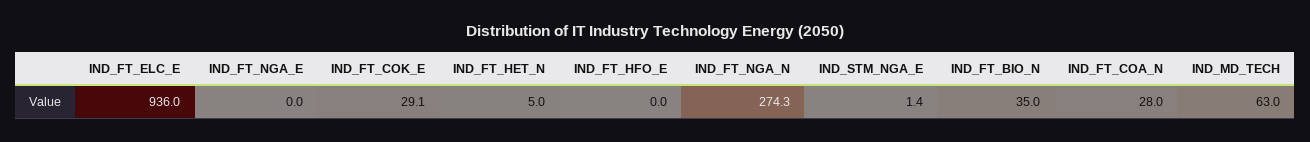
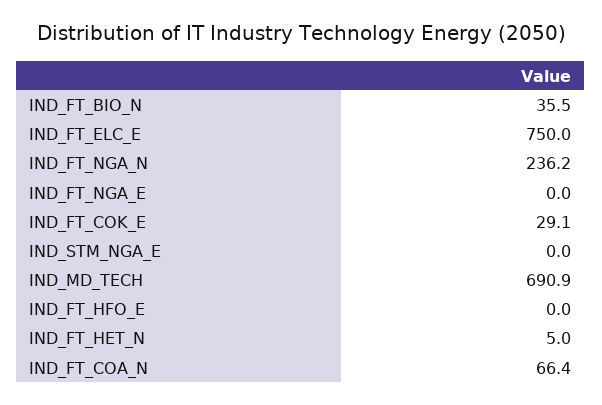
IND_FT_ELC_E: 936 -> 750
IND_FT_NGA_N: 274.3 -> 236.2
IND_STM_NGA_E: 1.4 -> 0
IND_FT_BIO_N: 35 -> 35.5
IND_FT_COA_N: 28 -> 66.4
IND_MD_TECH: 63 -> 690.9

